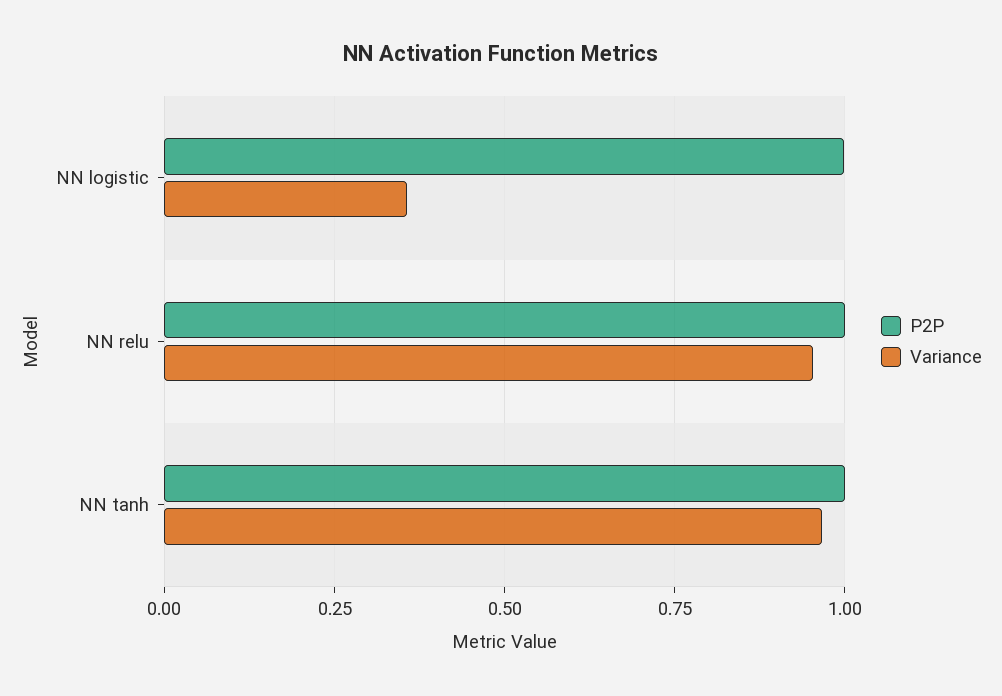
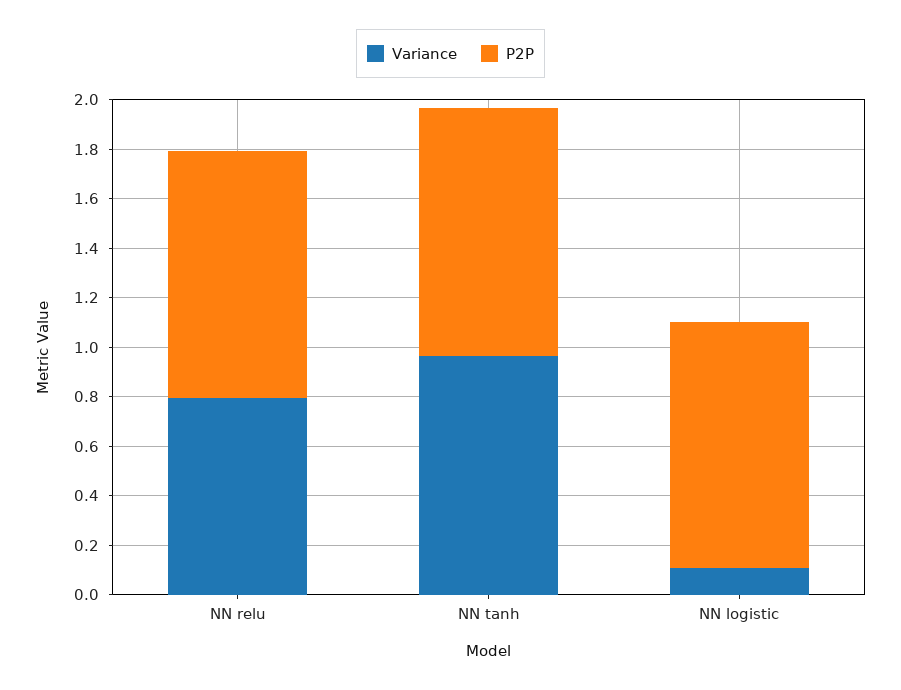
Variance, NN logistic: 0.35 -> 0.1
Variance, NN relu: 0.95 -> 0.8

